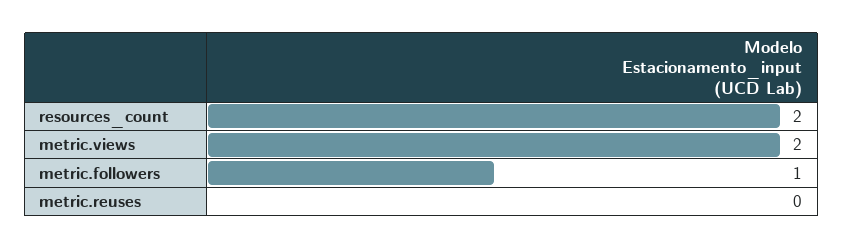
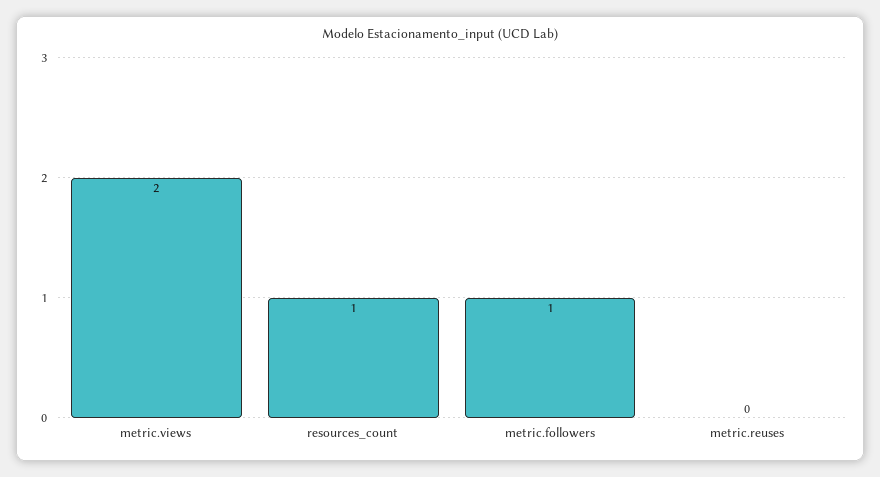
resources_count: 2 -> 1

